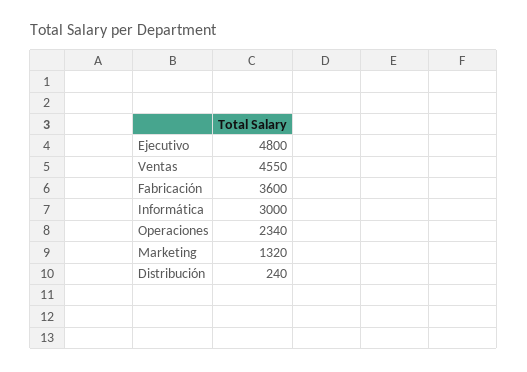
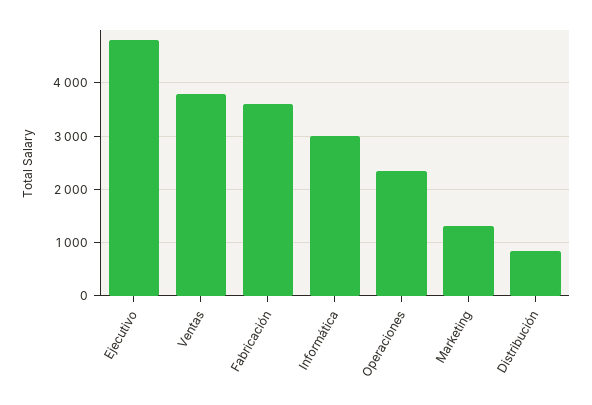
Ventas: 4550 -> 3800
Distribución: 240 -> 800

